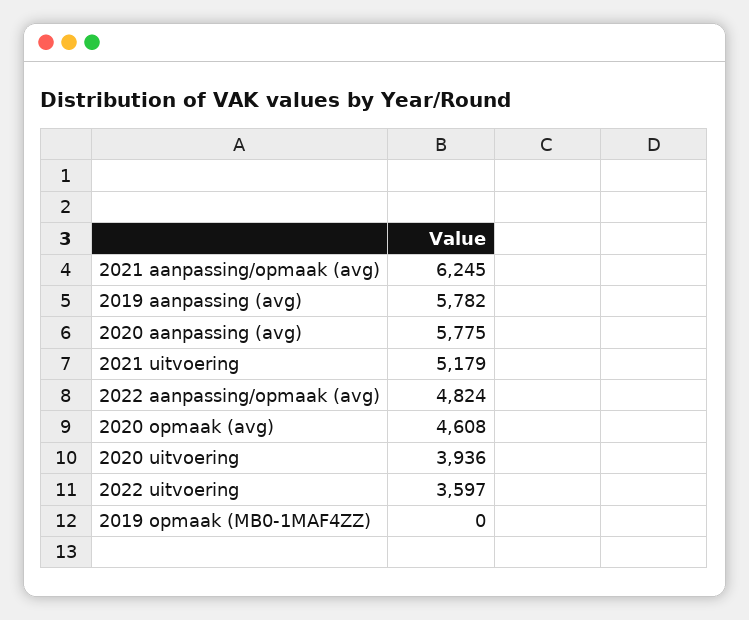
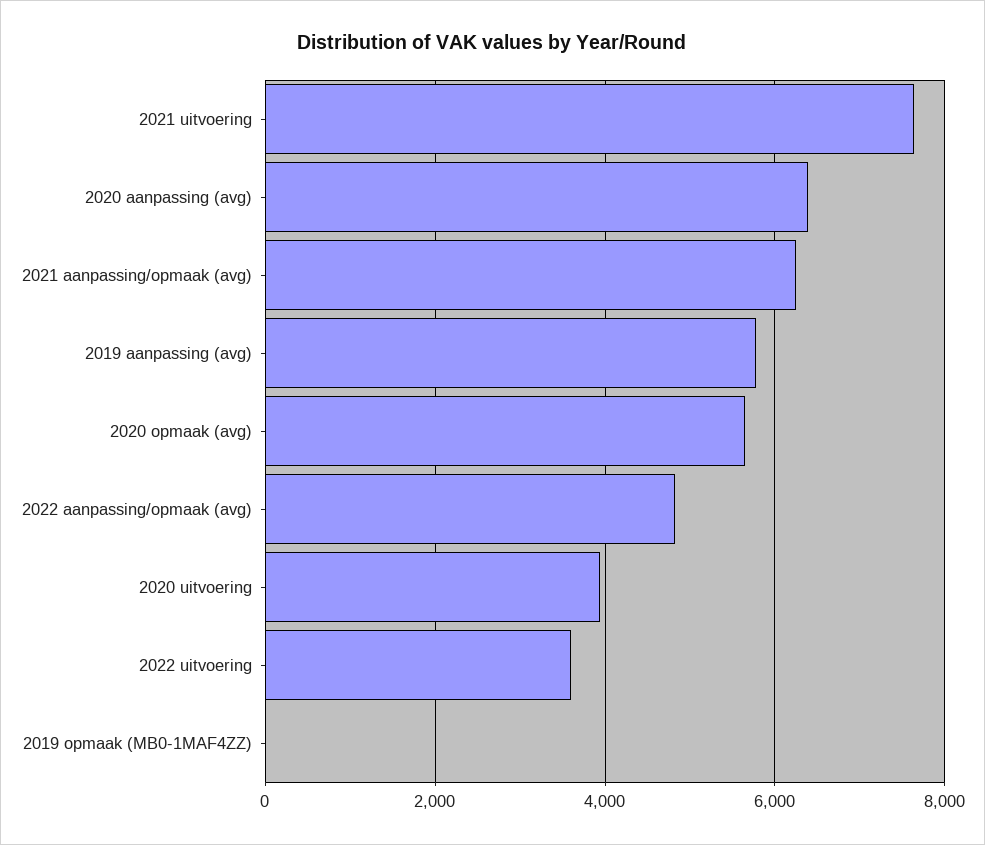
2020 aanpassing (avg): 5775 -> 6400
2021 uitvoering: 5179 -> 7600
2020 opmaak (avg): 4608 -> 5600

